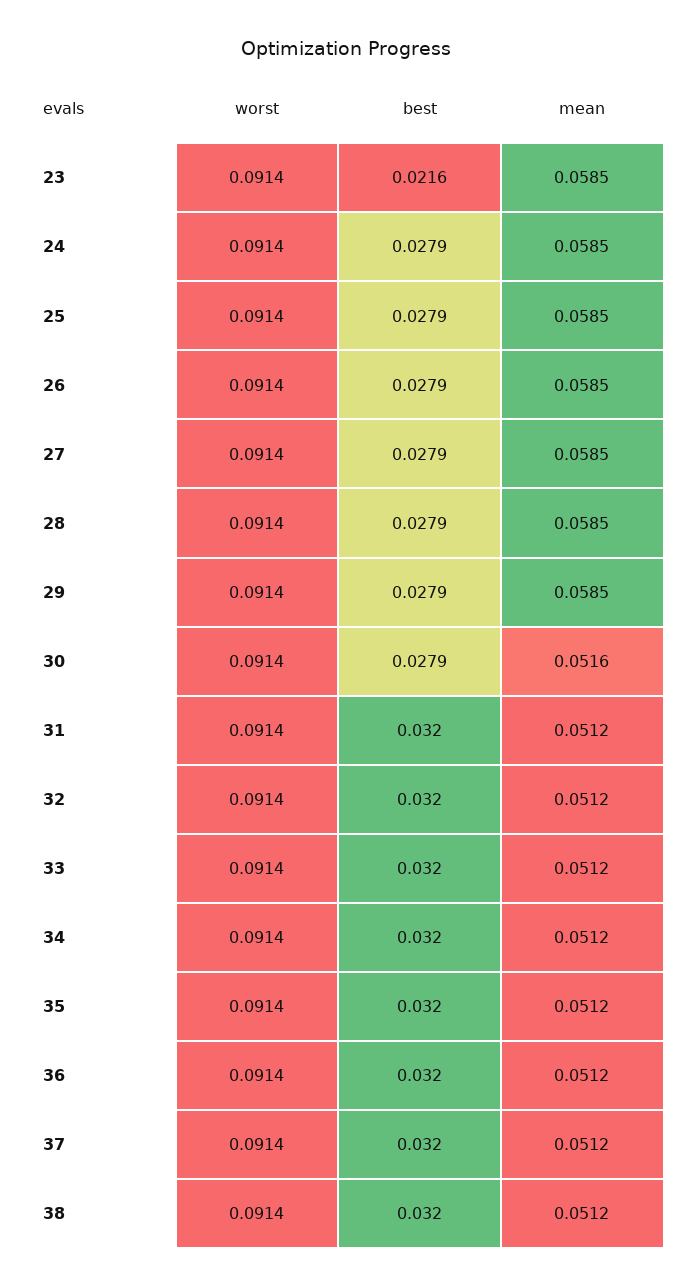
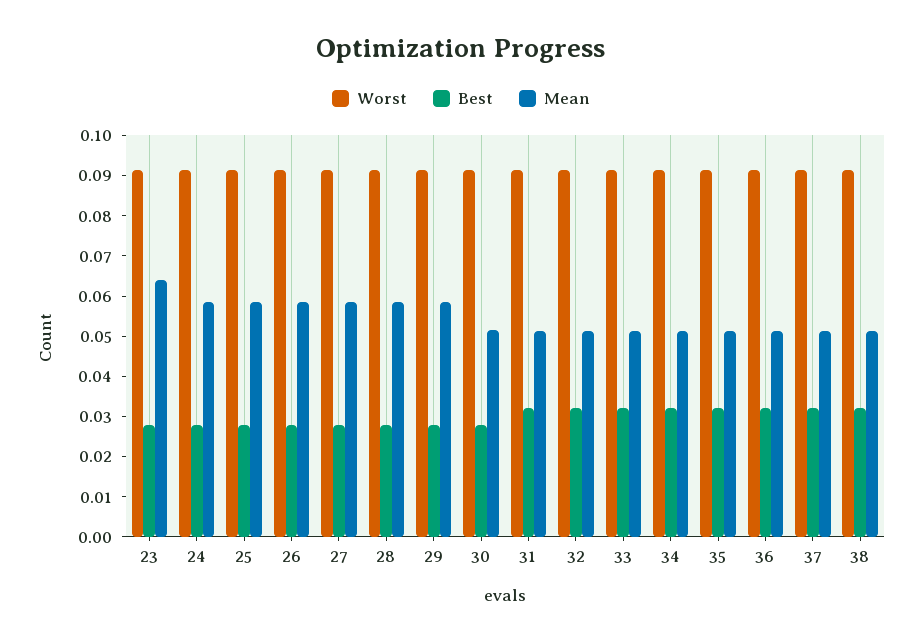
best, 23: 0.0216 -> 0.028
mean, 23: 0.0585 -> 0.064

